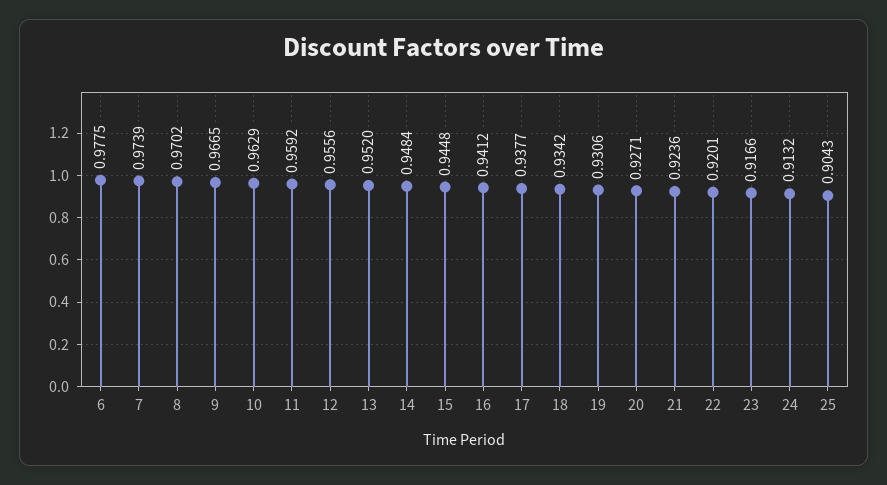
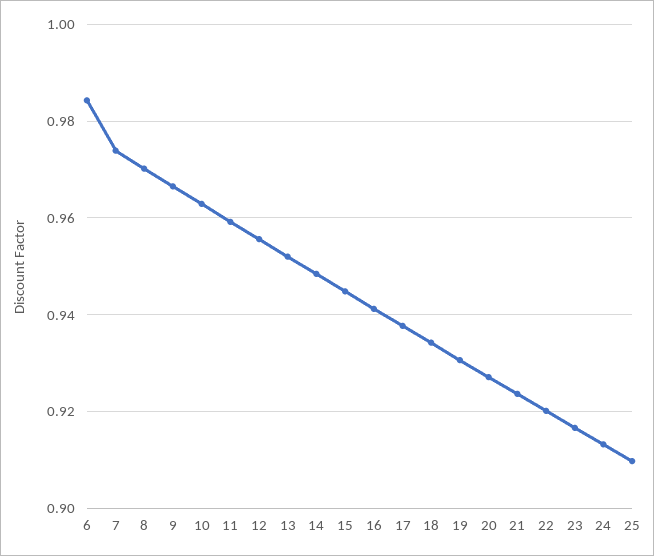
6: 0.9775 -> 0.984
25: 0.9043 -> 0.91

